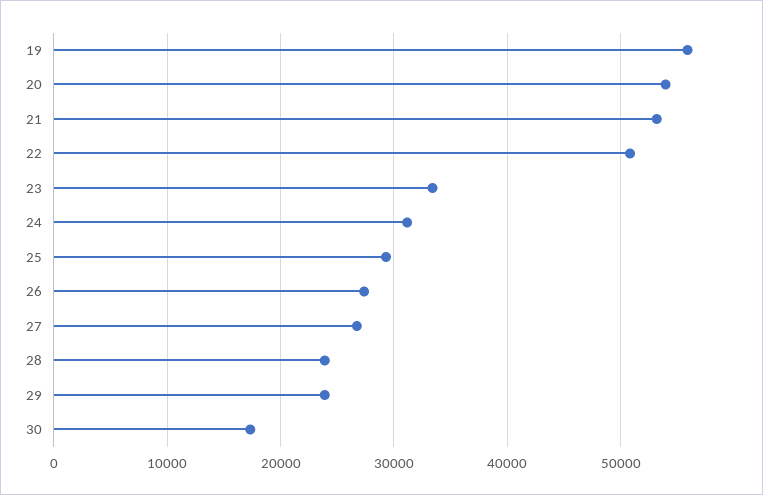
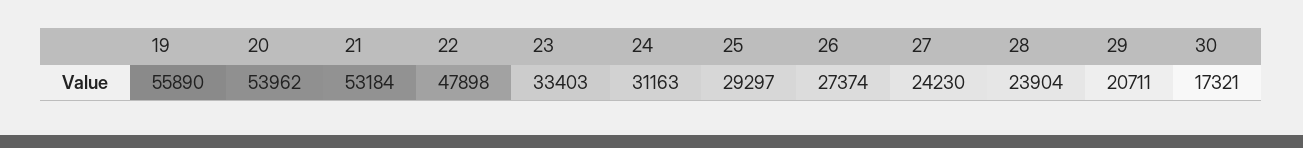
22: 51000 -> 47898
27: 27000 -> 24230
29: 24000 -> 20711

